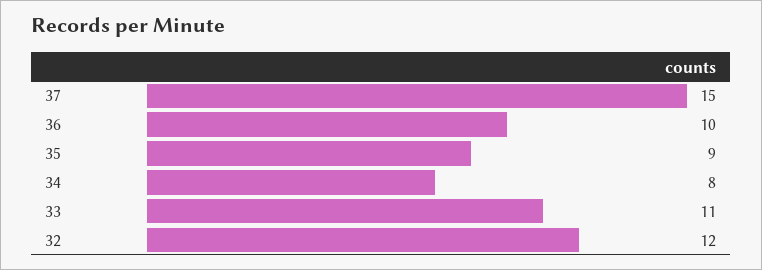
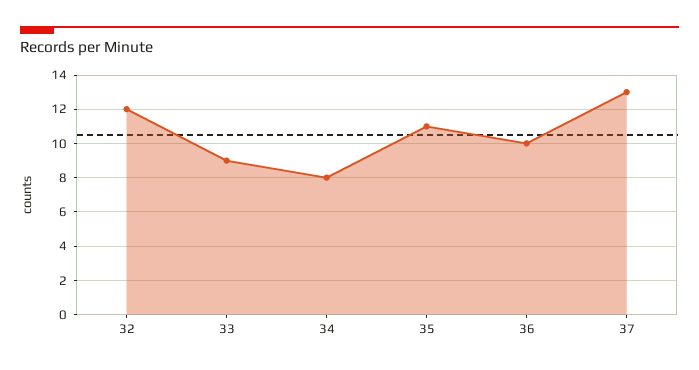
37: 15 -> 13
35: 9 -> 11
33: 11 -> 9

